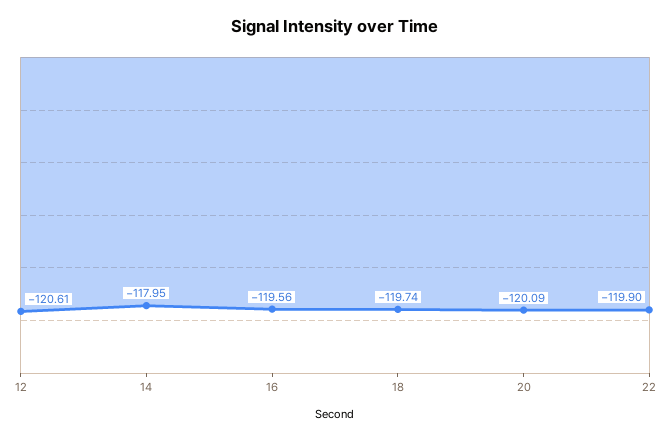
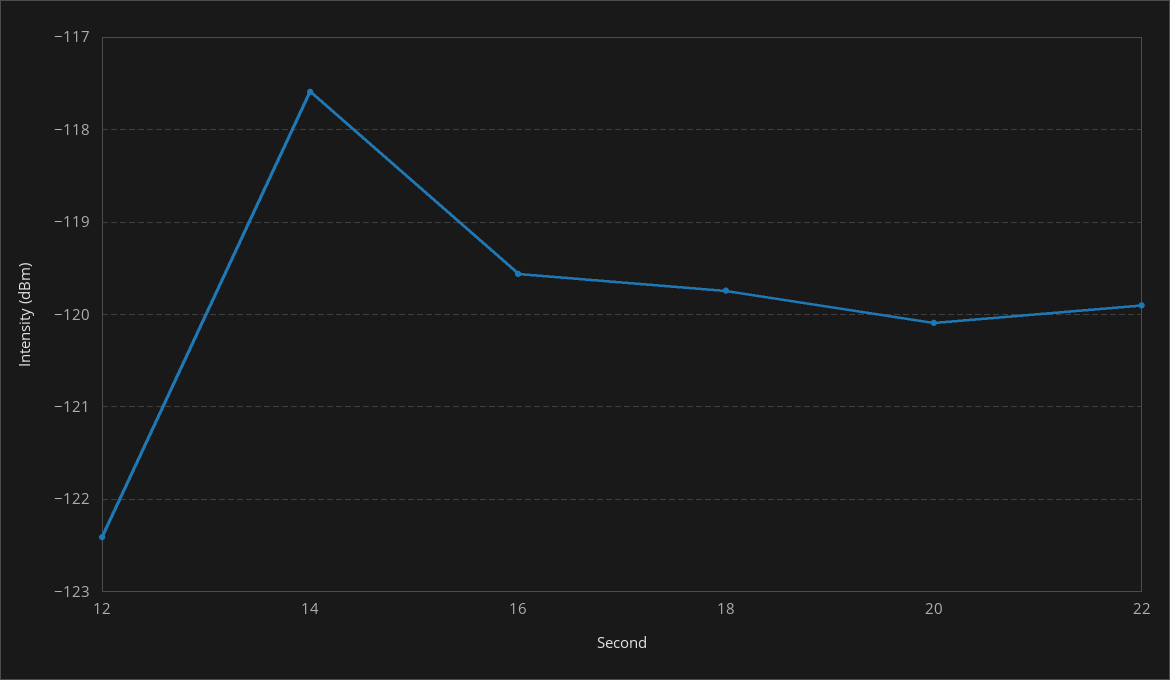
12: -120.61 -> -122.4
14: -117.95 -> -117.6

